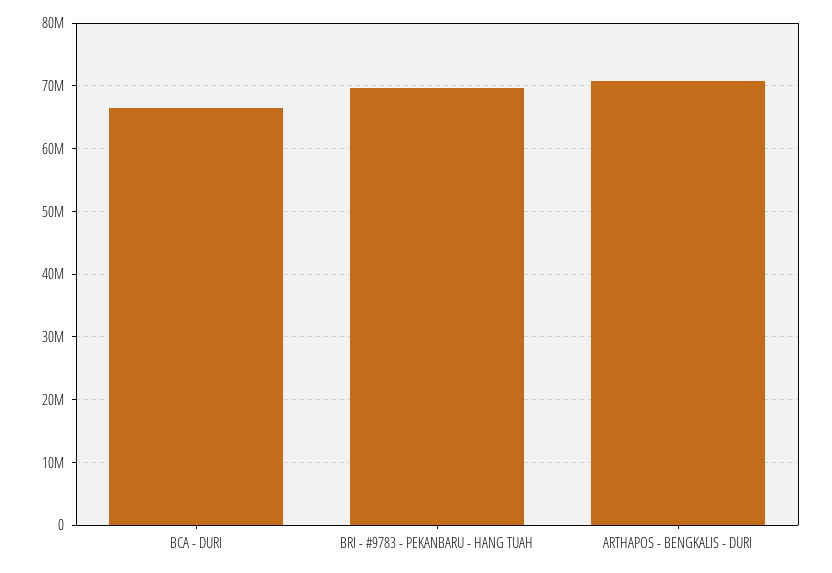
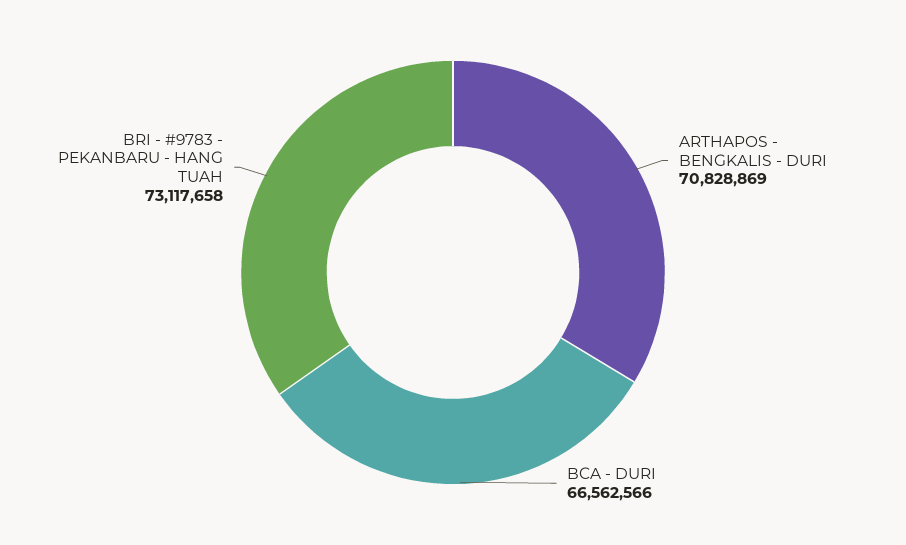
BRI - #9783 - PEKANBARU - HANG TUAH: 70000000 -> 73117658

